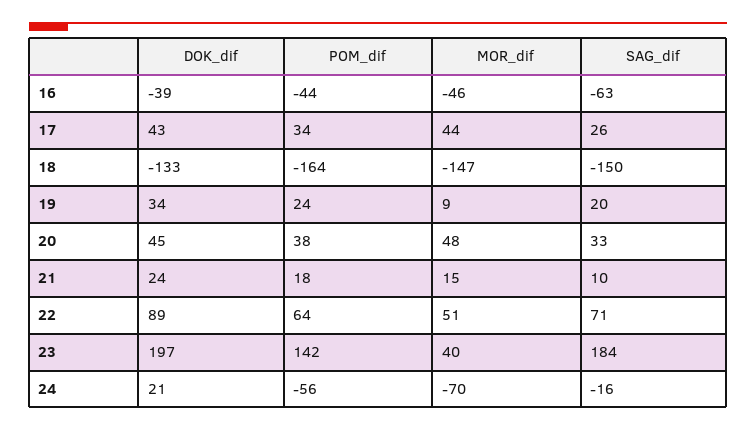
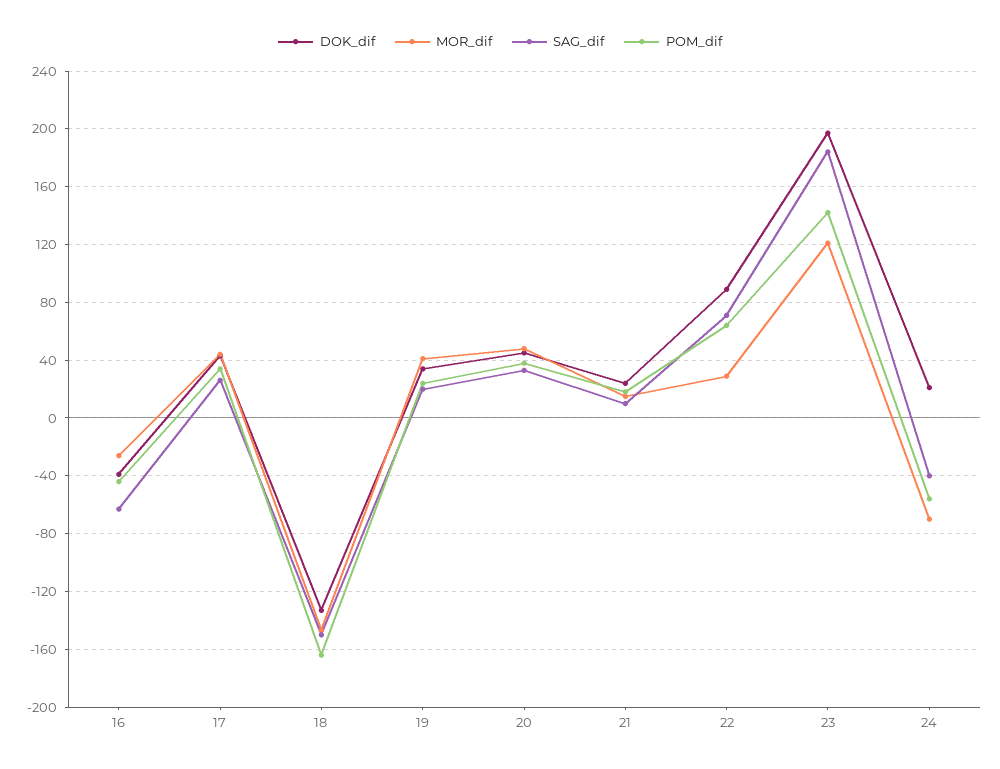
MOR_dif, 16: -46 -> -25
MOR_dif, 19: 9 -> 40
MOR_dif, 22: 51 -> 30
MOR_dif, 23: 40 -> 120
SAG_dif, 24: -16 -> -40

